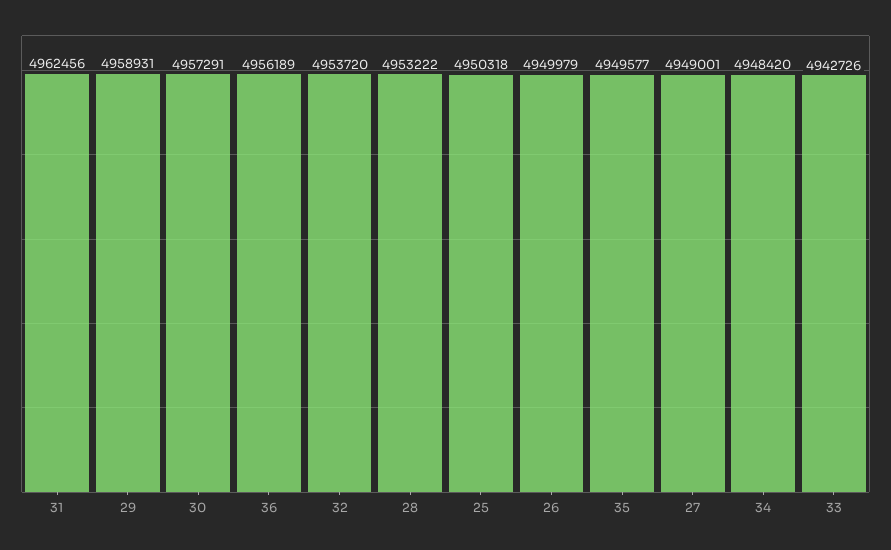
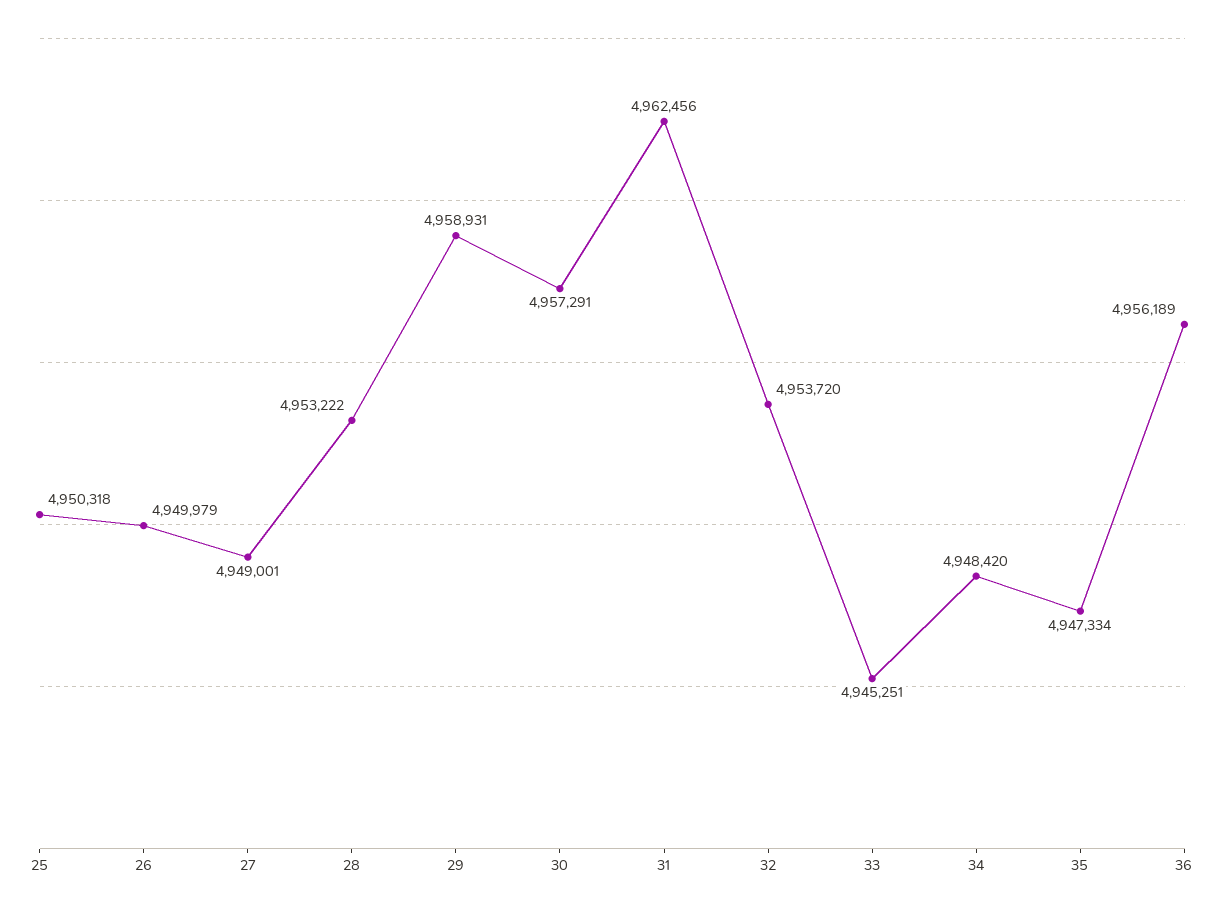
35: 4949577 -> 4947334
33: 4942726 -> 4945251

